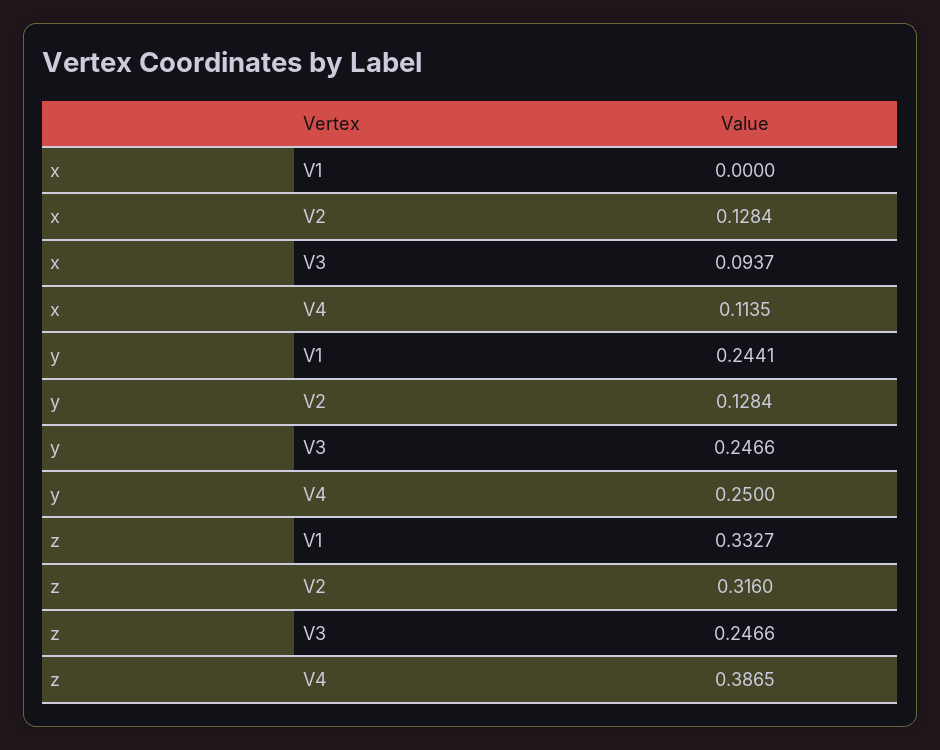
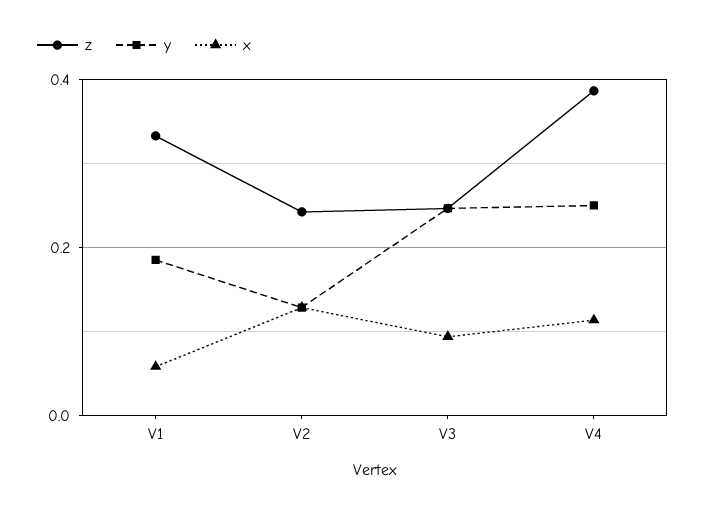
x, V1: 0 -> 0.06
y, V1: 0.2441 -> 0.18
z, V2: 0.316 -> 0.24

